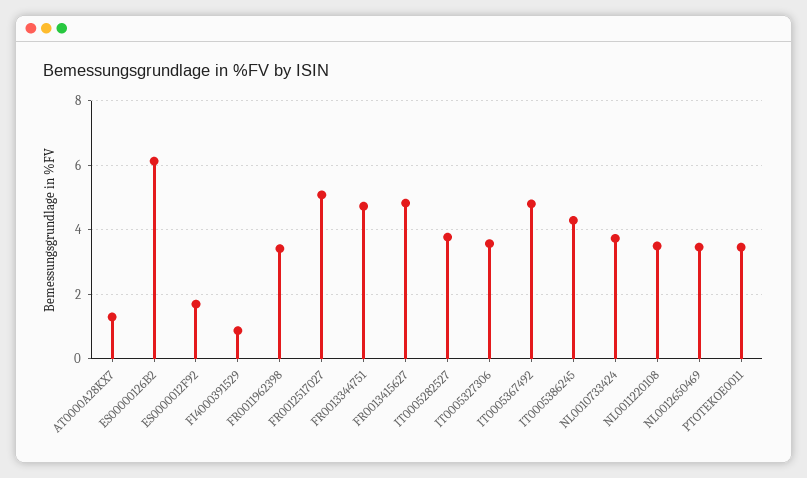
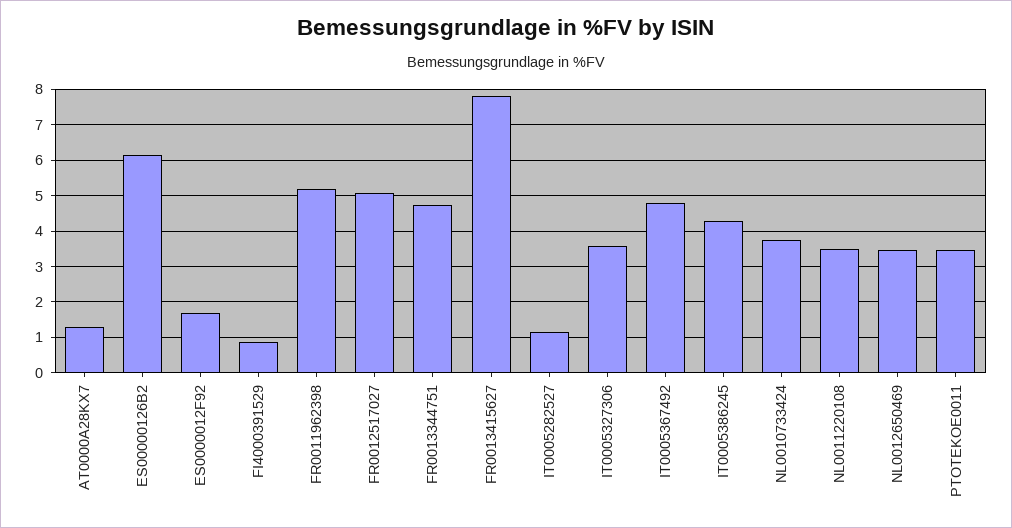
FR0011962398: 3.4 -> 5.2
FR0013415627: 4.8 -> 7.8
IT0005282527: 3.8 -> 1.2

